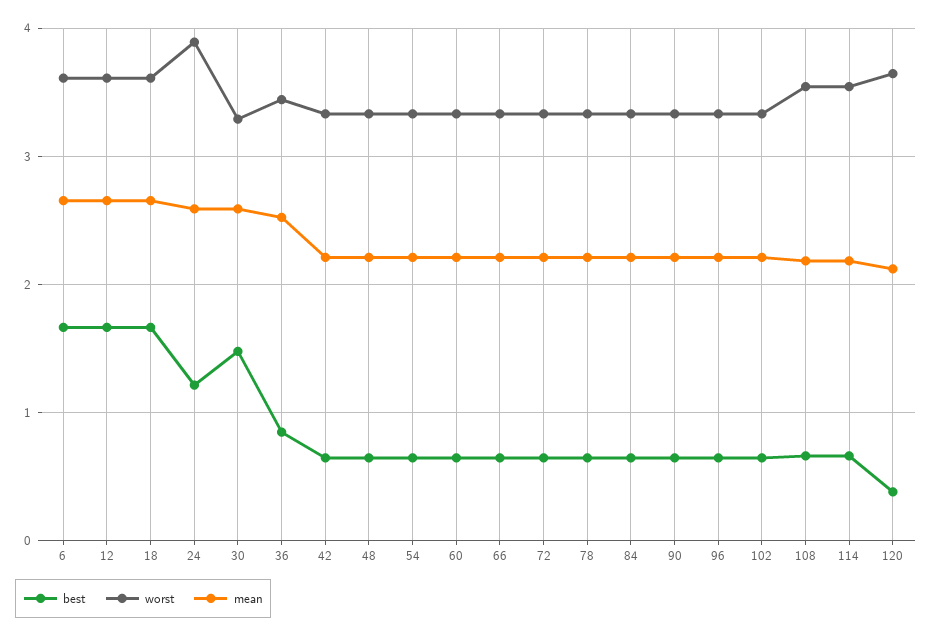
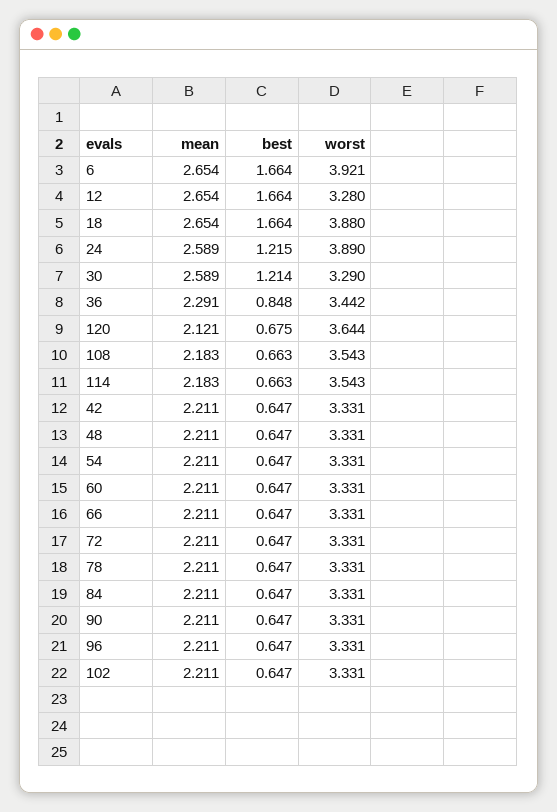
worst, 6: 3.6 -> 3.921
worst, 12: 3.6 -> 3.28
worst, 18: 3.6 -> 3.88
best, 30: 1.5 -> 1.214
mean, 36: 2.5 -> 2.291
best, 120: 0.4 -> 0.675

